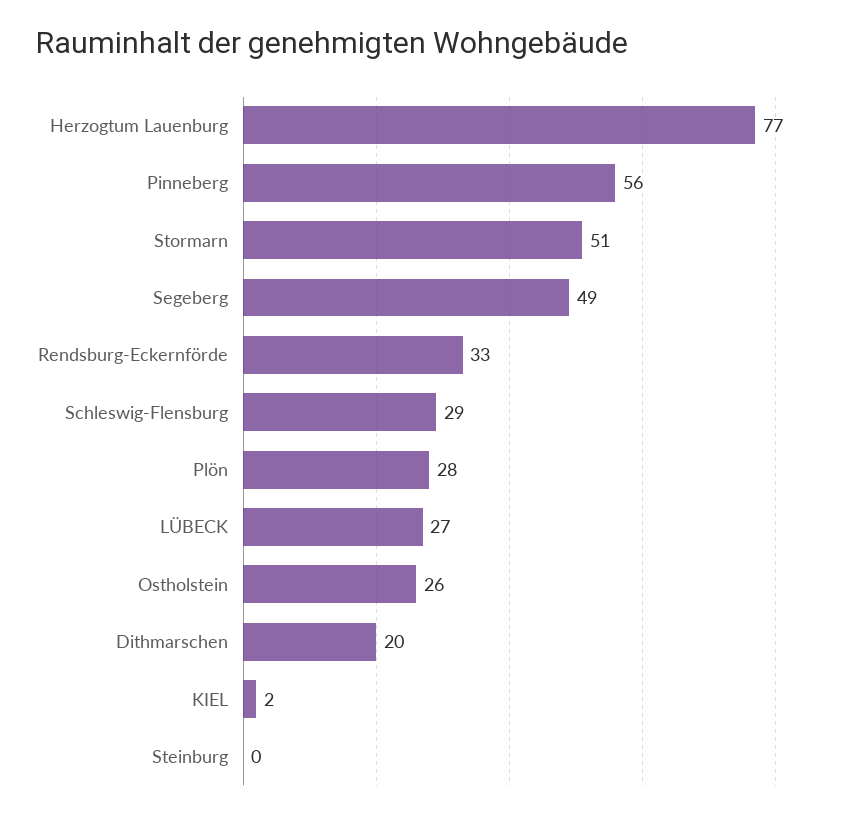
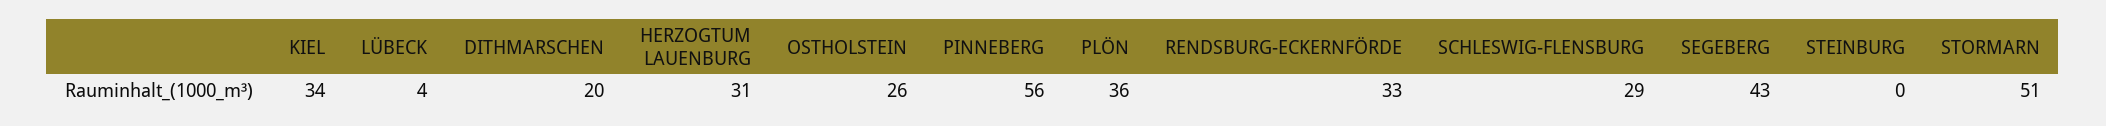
Herzogtum Lauenburg: 77 -> 31
Segeberg: 49 -> 43
Plön: 28 -> 36
LÜBECK: 27 -> 4
KIEL: 2 -> 34

